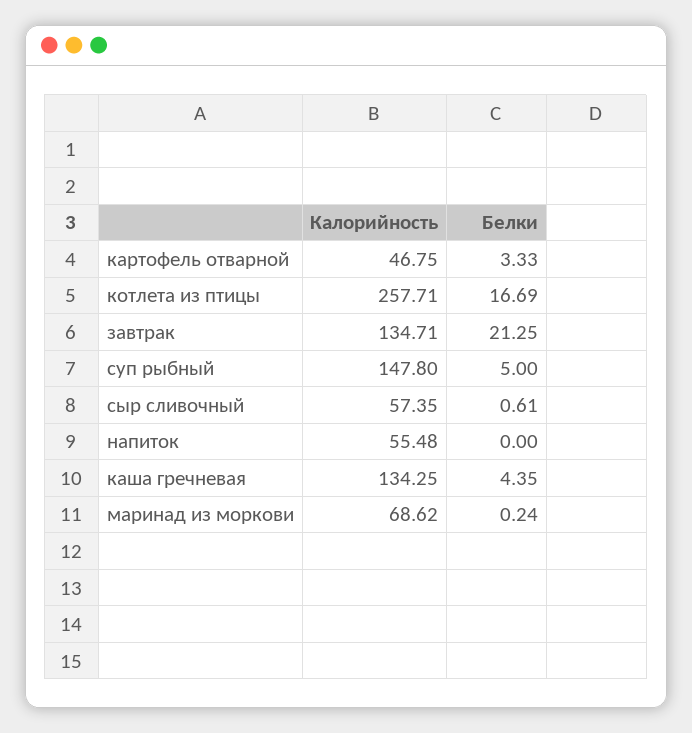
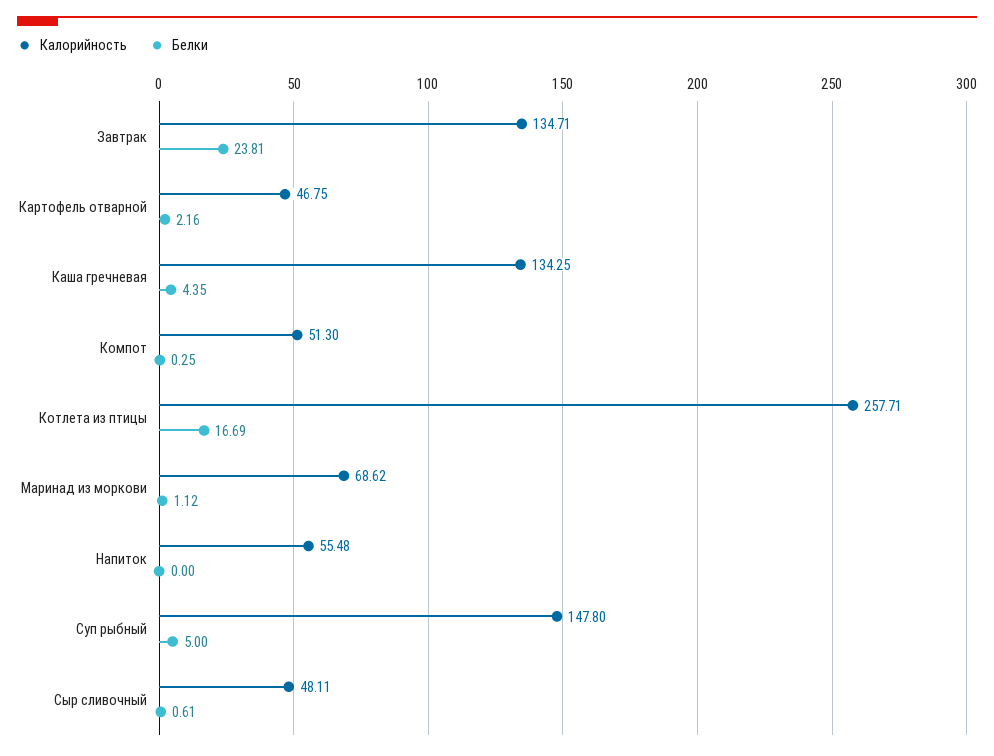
Белки, картофель отварной: 3.33 -> 2.16
Белки, завтрак: 21.25 -> 23.81
Калорийность, сыр сливочный: 57.35 -> 48.11
Белки, маринад из моркови: 0.24 -> 1.12
Калорийность, Компот: none -> 51.3
Белки, Компот: none -> 0.25

